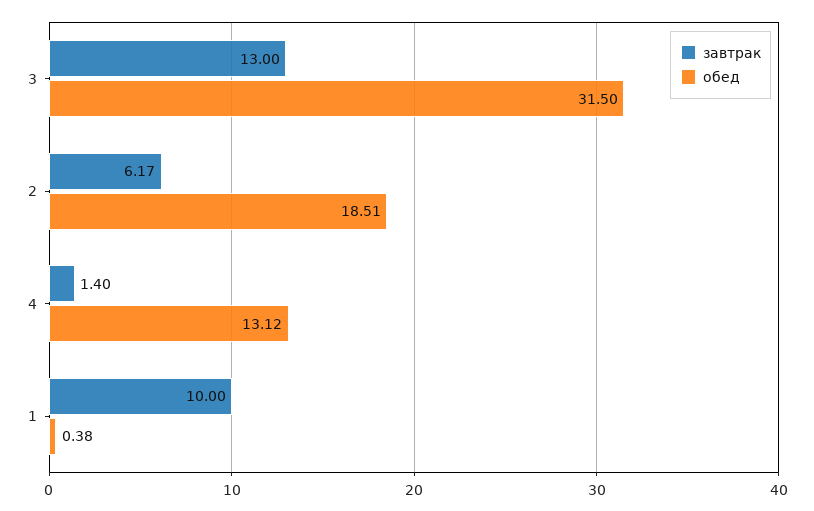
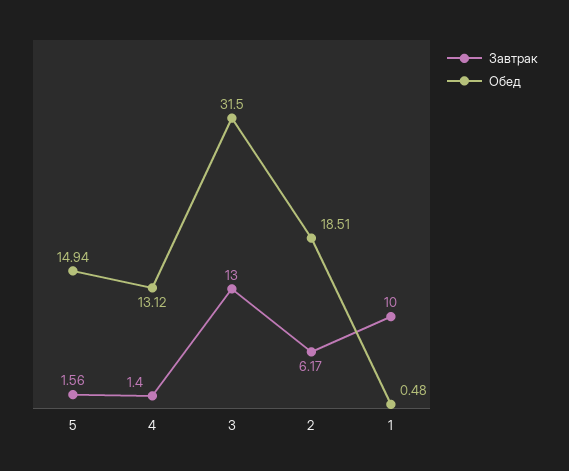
обед, 1: 0.38 -> 0.48
завтрак, 5: none -> 1.56
обед, 5: none -> 14.94

